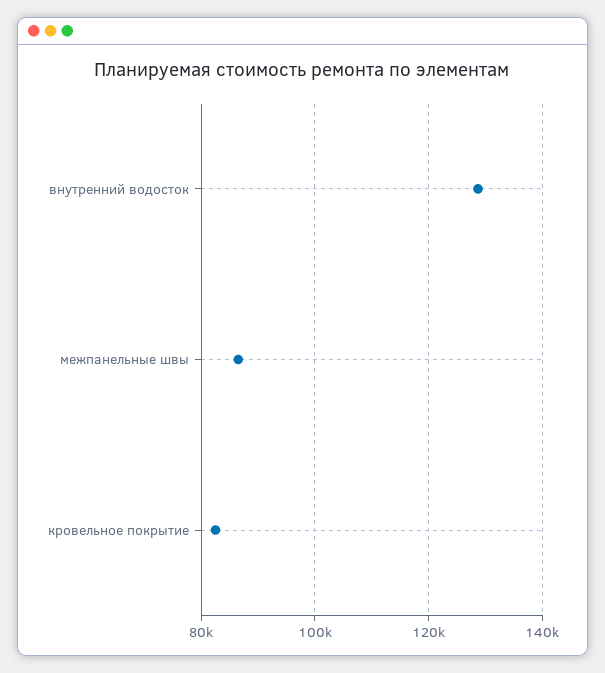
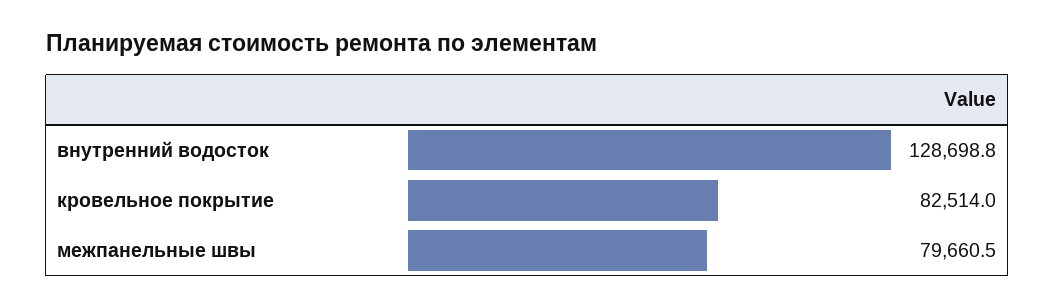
межпанельные швы: 86000 -> 79660.5

